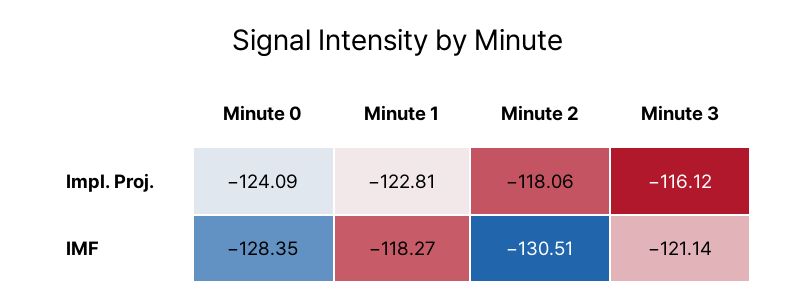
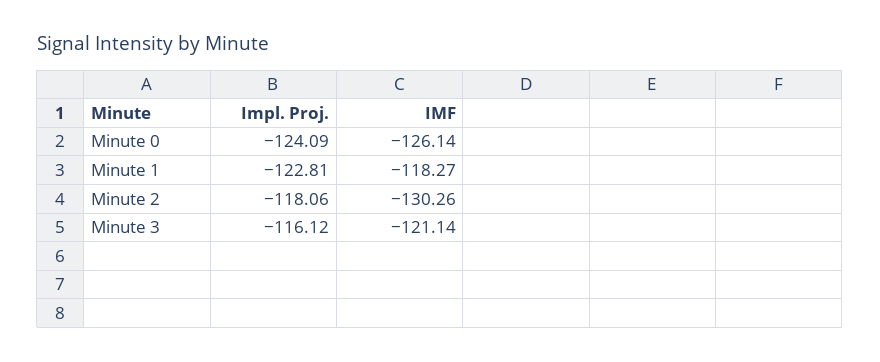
Minute 0, IMF: -128.35 -> -126.14
Minute 2, IMF: -130.51 -> -130.26

